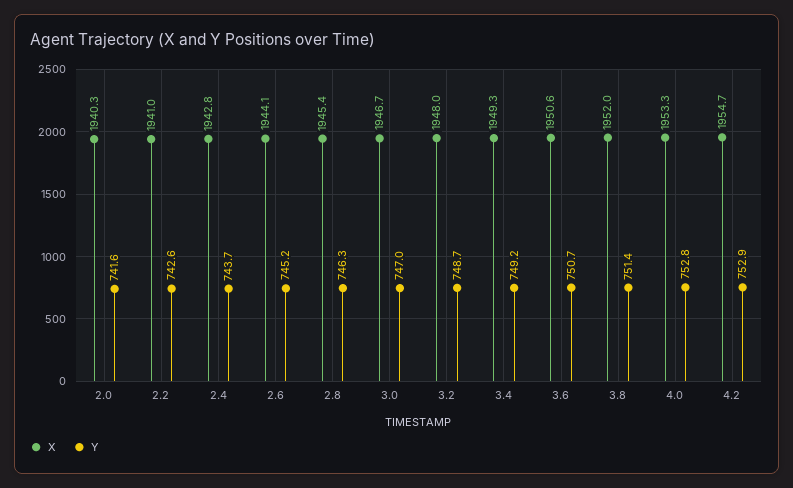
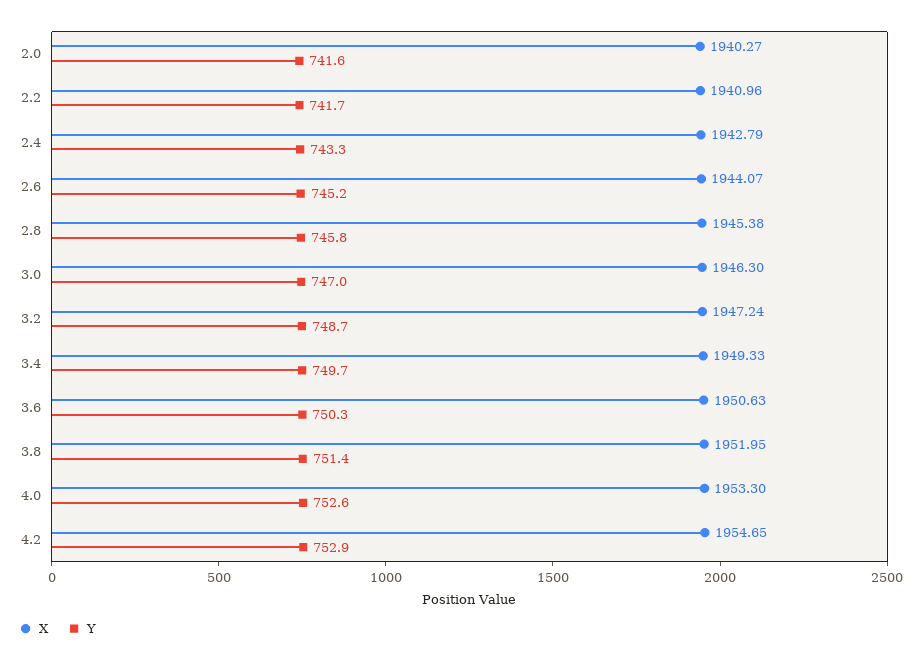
Y, 2.2: 742.6 -> 741.7
Y, 2.4: 743.7 -> 743.3
Y, 2.8: 746.3 -> 745.8
X, 3.0: 1946.7 -> 1946.3
X, 3.2: 1948 -> 1947.24
Y, 3.4: 749.2 -> 749.7
Y, 3.6: 750.7 -> 750.3
Y, 4.0: 752.8 -> 752.6

